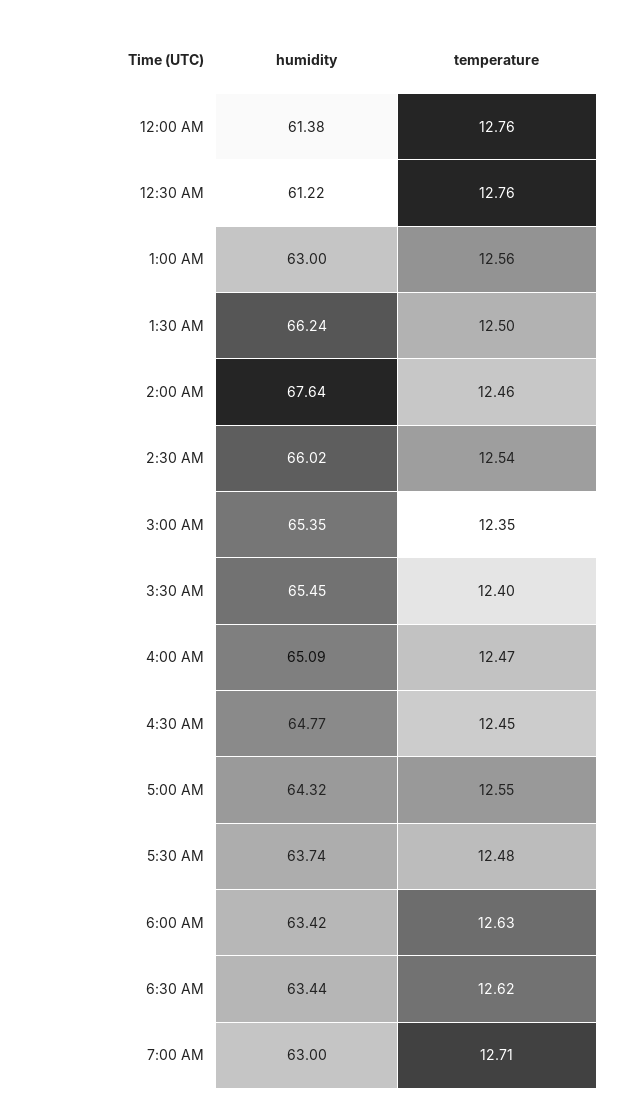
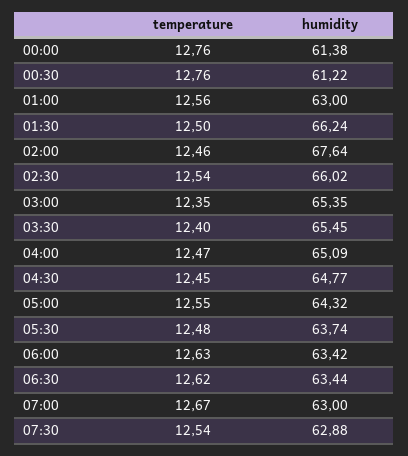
temperature, 7:00 AM: 12.71 -> 12.67
temperature, 07:30: none -> 12.54
humidity, 07:30: none -> 62.88

